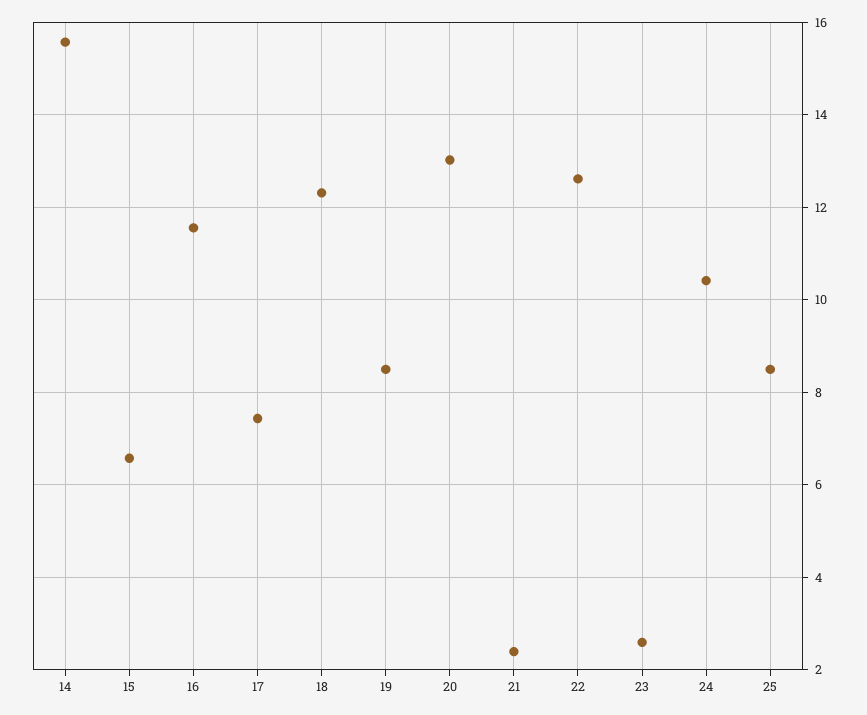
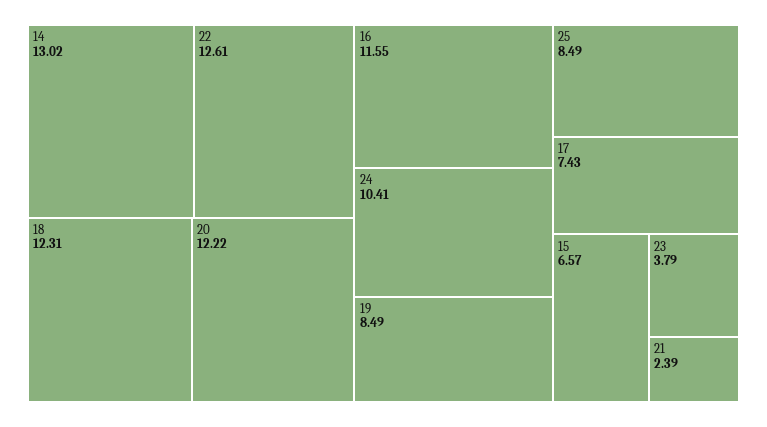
14: 15.6 -> 13.02
20: 13 -> 12.22
23: 2.6 -> 3.79

